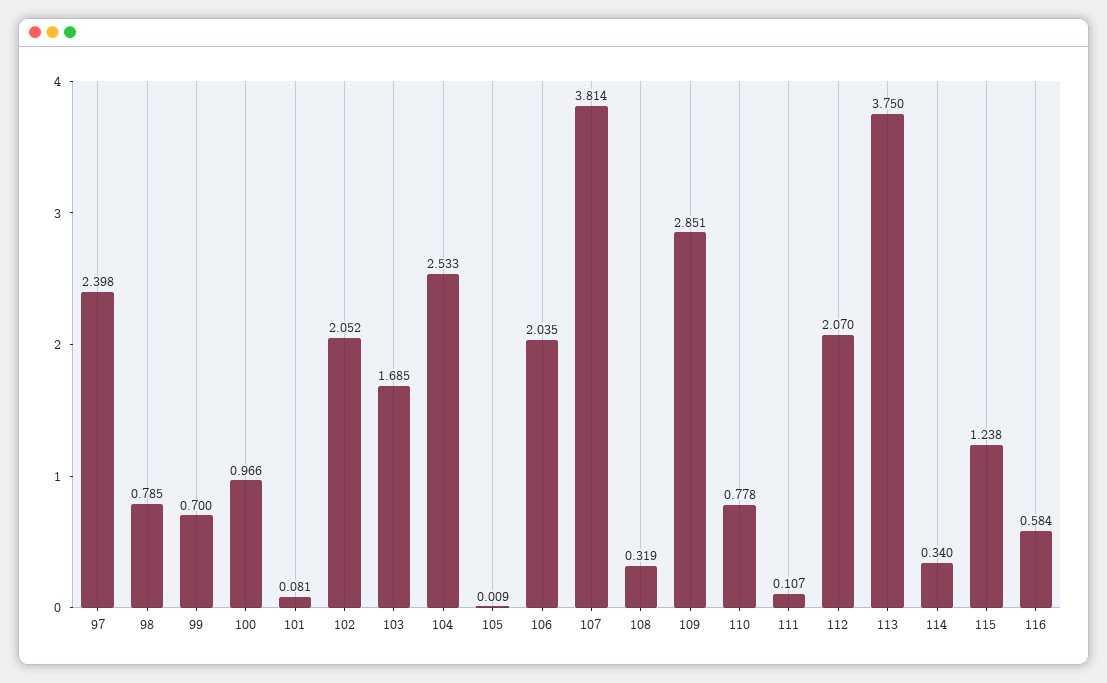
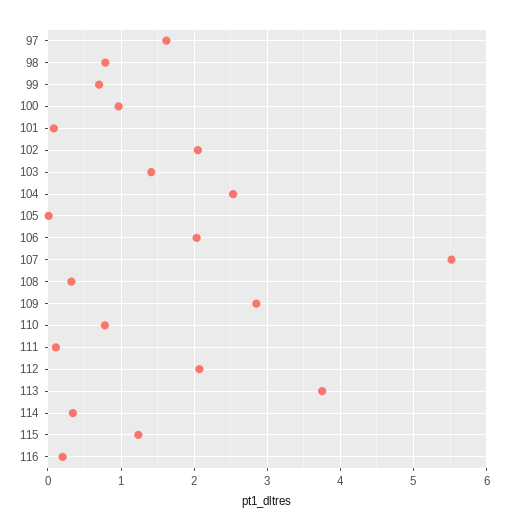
97: 2.398 -> 1.6
103: 1.685 -> 1.4
107: 3.814 -> 5.5
116: 0.584 -> 0.2

